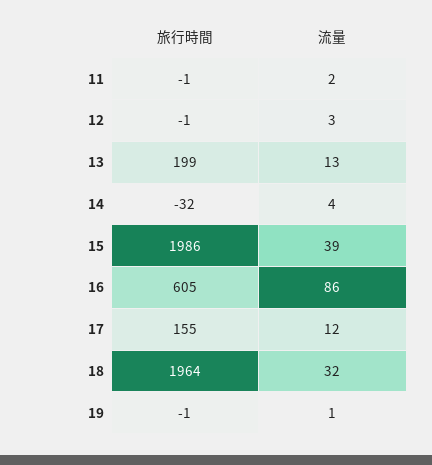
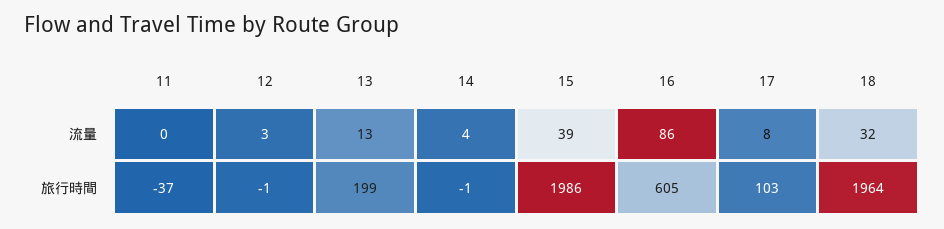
旅行時間, 11: -1 -> -37
流量, 11: 2 -> 0
旅行時間, 14: -32 -> -1
旅行時間, 17: 155 -> 103
流量, 17: 12 -> 8
旅行時間, 19: -1 -> none
流量, 19: 1 -> none

